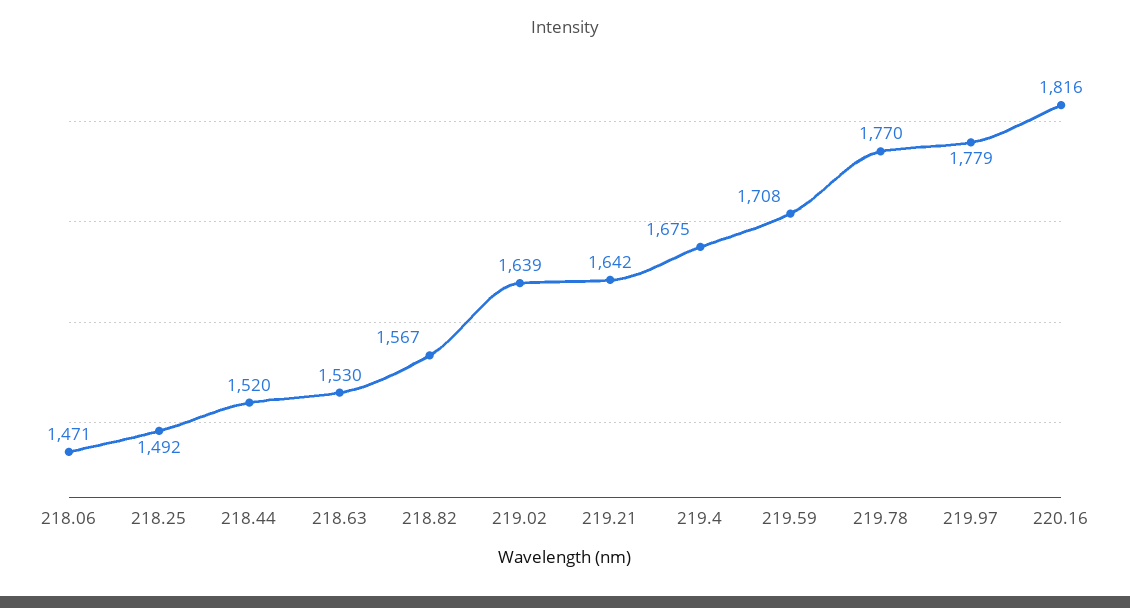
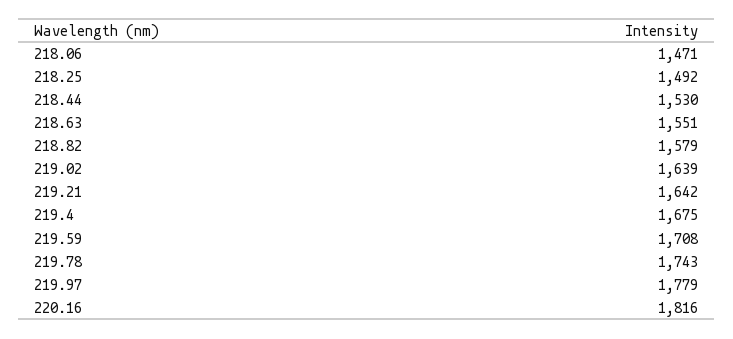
218.44: 1520 -> 1530
218.63: 1530 -> 1551
218.82: 1567 -> 1579
219.78: 1770 -> 1743

